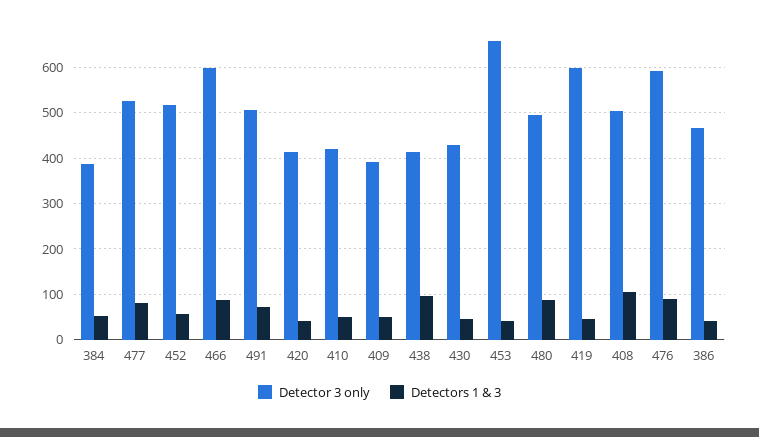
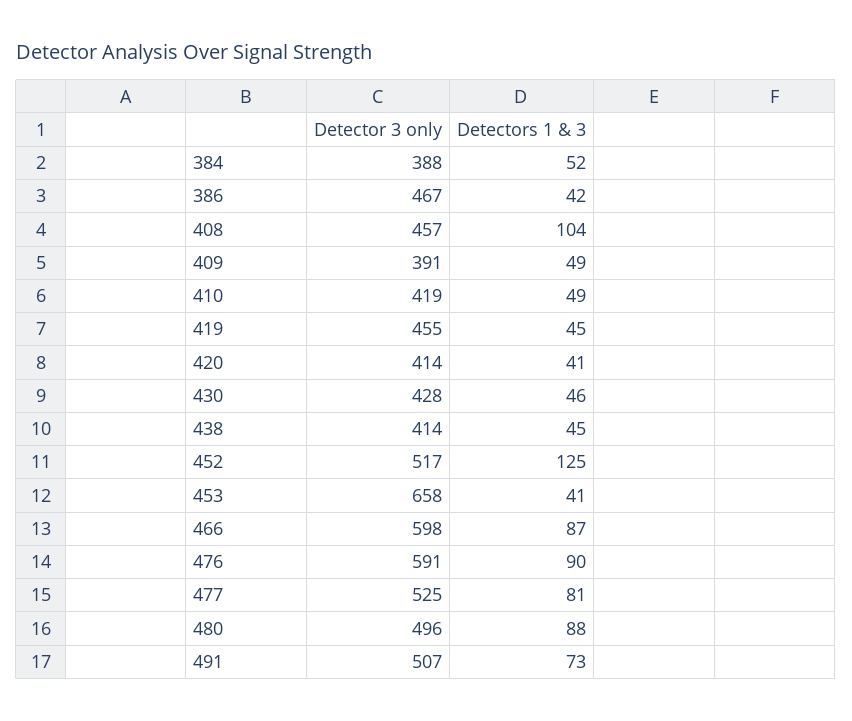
Detectors 1 & 3, 452: 60 -> 125
Detectors 1 & 3, 438: 100 -> 45
Detector 3 only, 419: 600 -> 455
Detector 3 only, 408: 500 -> 457

